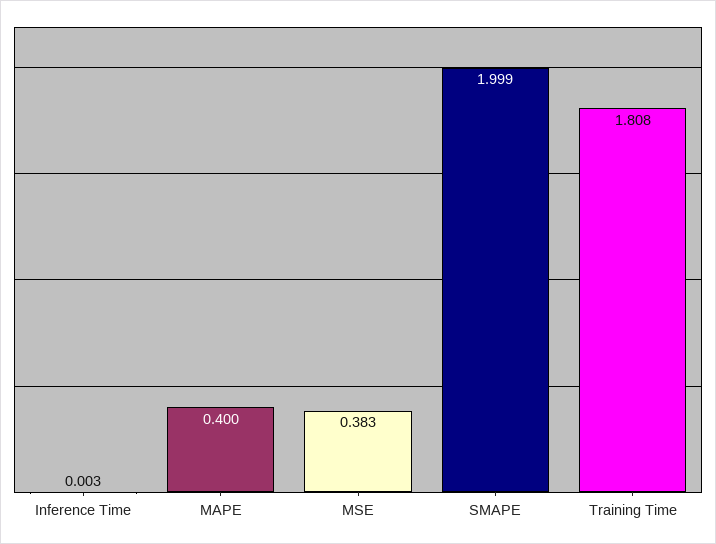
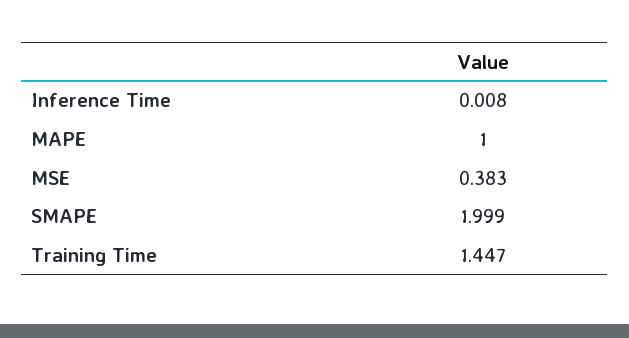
Inference Time: 0.003 -> 0.008
MAPE: 0.4 -> 1
Training Time: 1.808 -> 1.447

